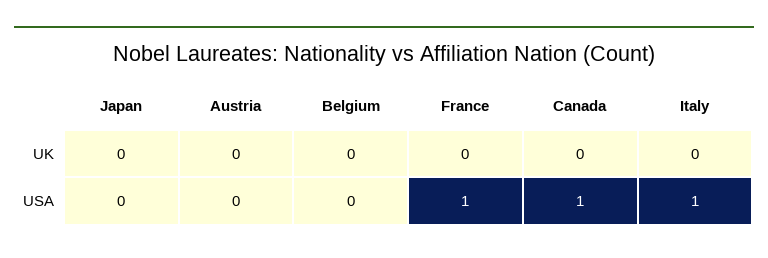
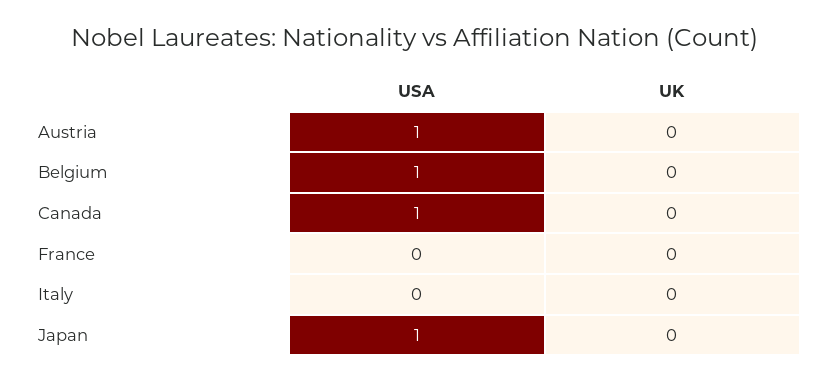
Japan, USA: 0 -> 1
Austria, USA: 0 -> 1
Belgium, USA: 0 -> 1
France, USA: 1 -> 0
Italy, USA: 1 -> 0

